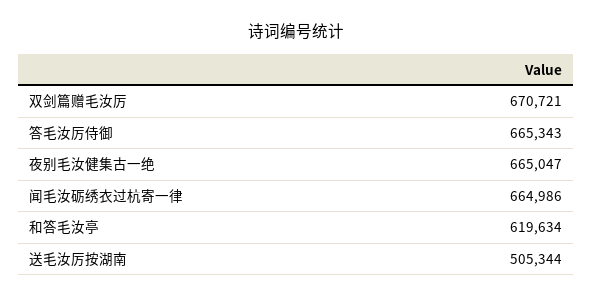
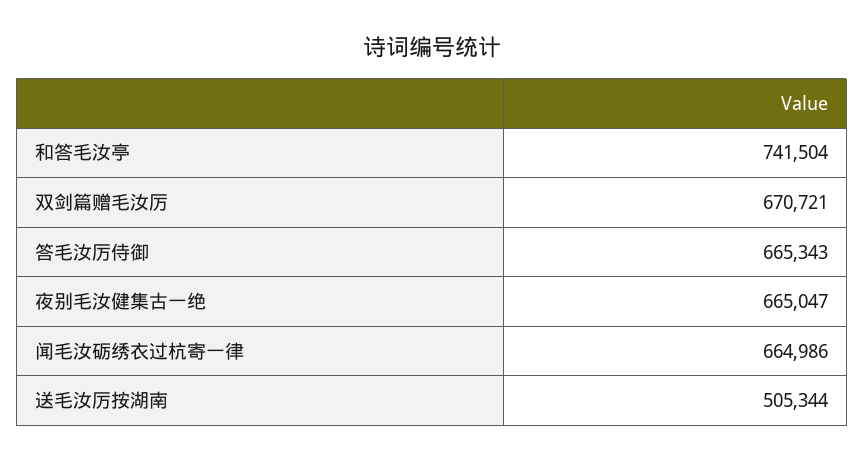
和答毛汝亭: 619634 -> 741504

